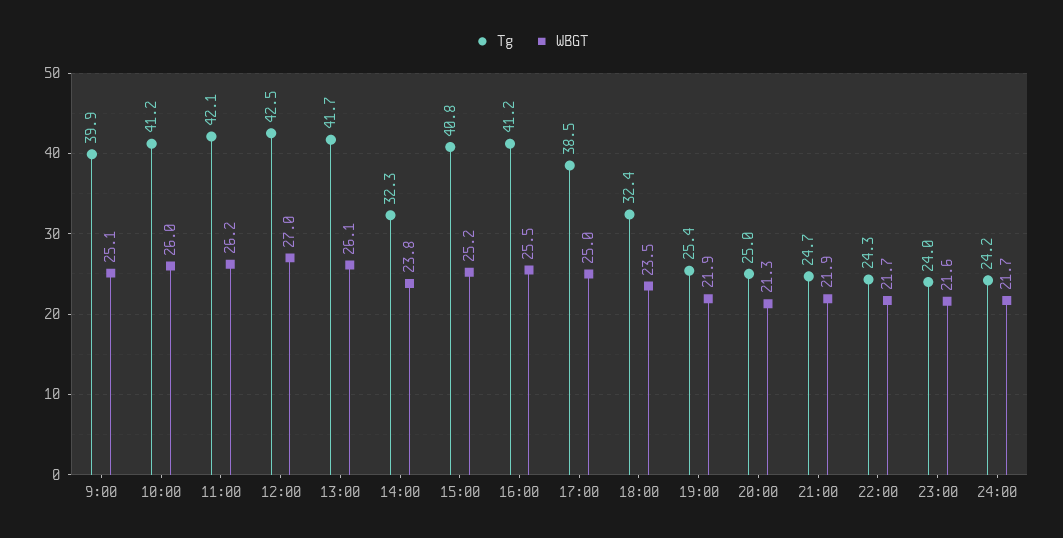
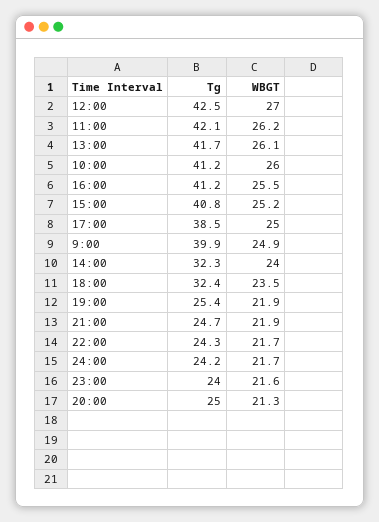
WBGT, 9:00: 25.1 -> 24.9
WBGT, 14:00: 23.8 -> 24

